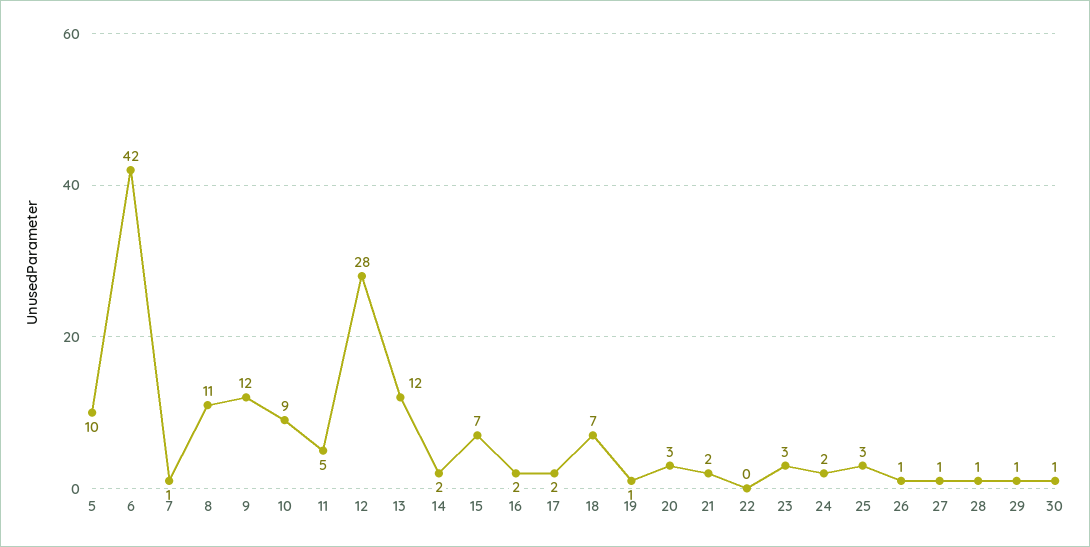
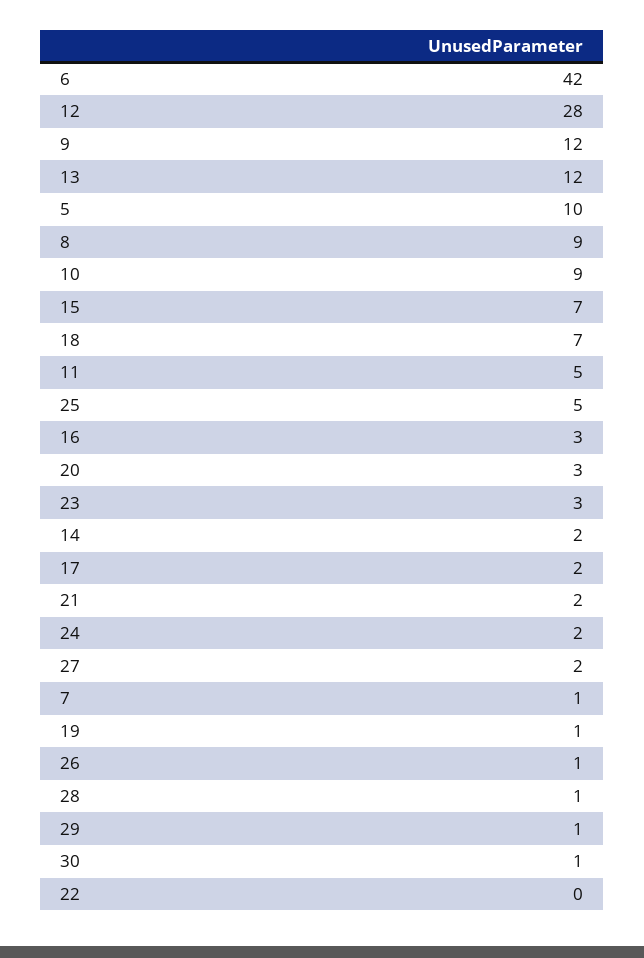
8: 11 -> 9
16: 2 -> 3
25: 3 -> 5
27: 1 -> 2

